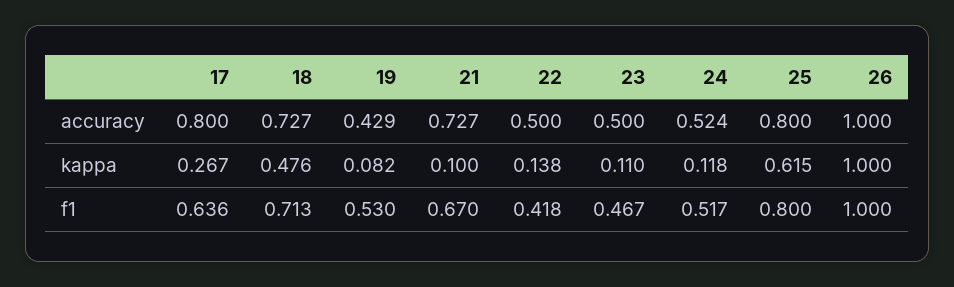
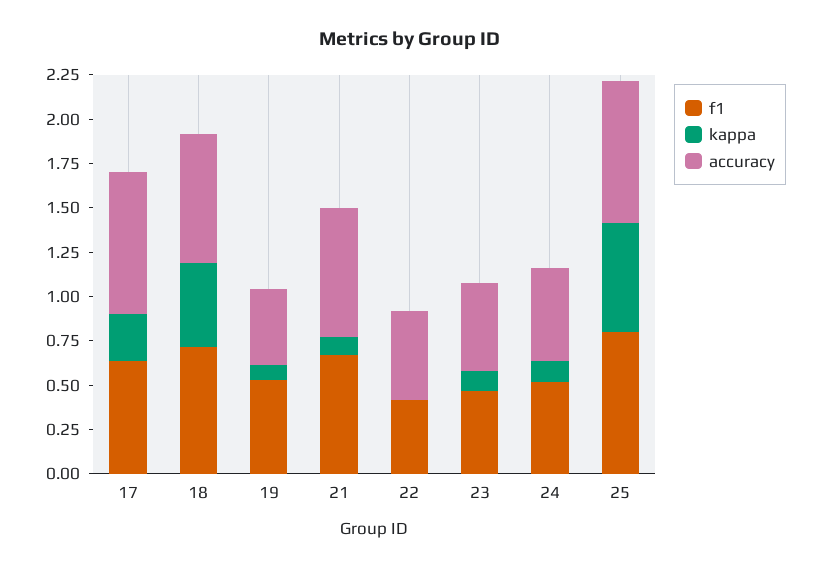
accuracy, 26: 1 -> none
kappa, 22: 0.138 -> 0
kappa, 26: 1 -> none
f1, 26: 1 -> none

